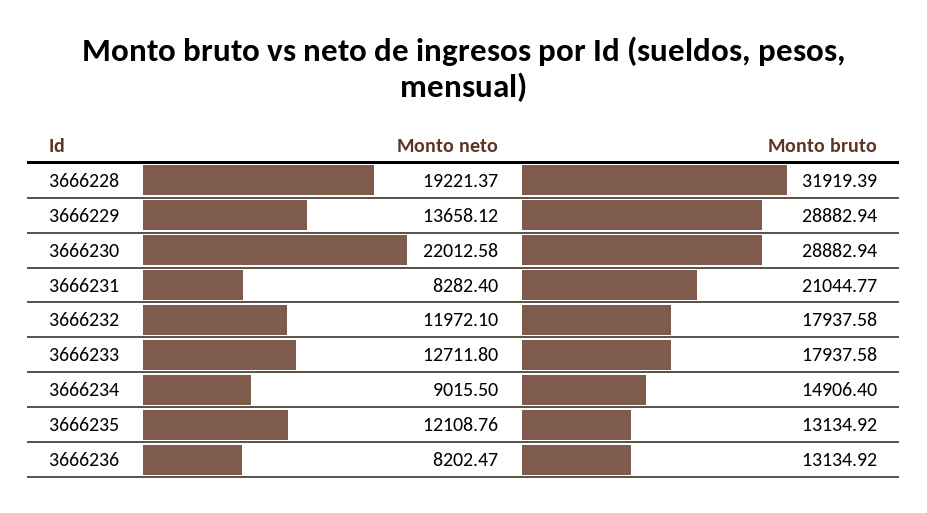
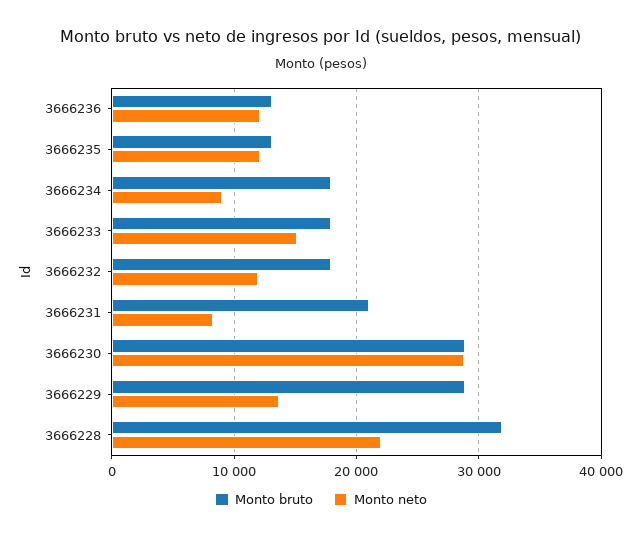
Monto neto, 3666228: 19221.37 -> 22000
Monto neto, 3666230: 22012.58 -> 29000
Monto neto, 3666233: 12711.8 -> 15000
Monto bruto, 3666234: 14906.4 -> 18000
Monto neto, 3666236: 8202.47 -> 12000

